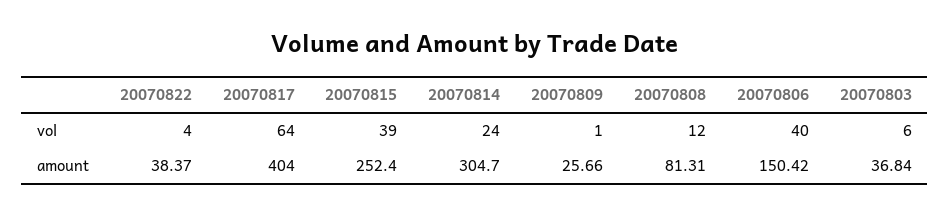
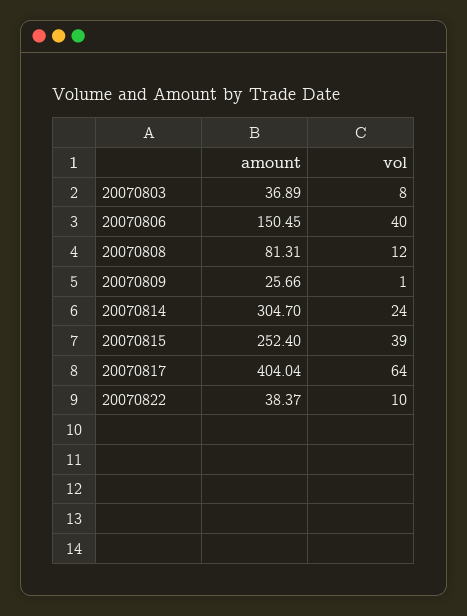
20070822, vol: 4 -> 10
20070803, vol: 6 -> 8
20070817, amount: 404 -> 404.04
20070806, amount: 150.42 -> 150.45
20070803, amount: 36.84 -> 36.89

